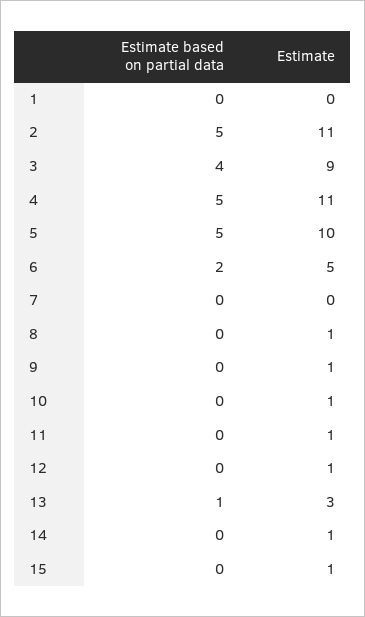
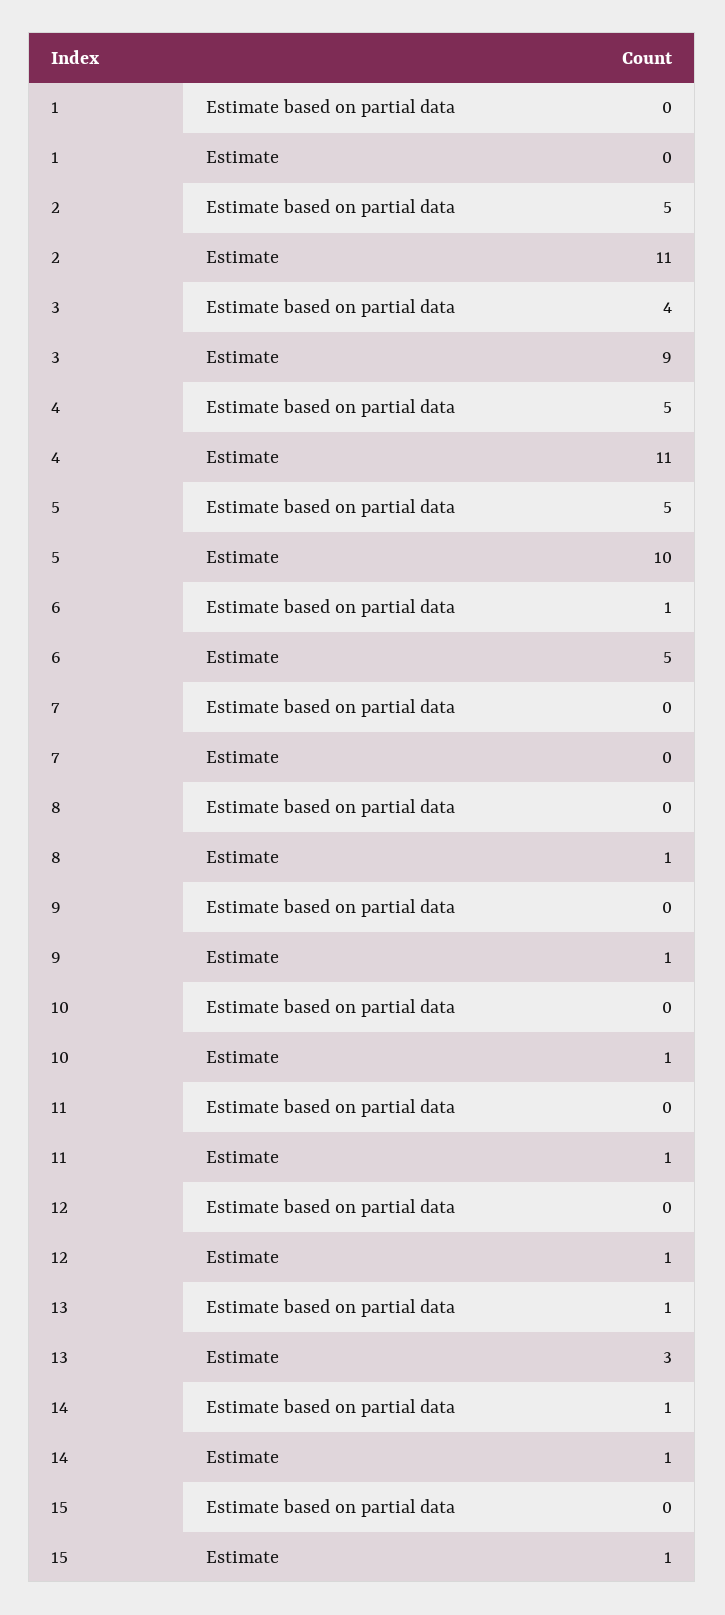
Estimate based on partial data, 6: 2 -> 1
Estimate based on partial data, 14: 0 -> 1

